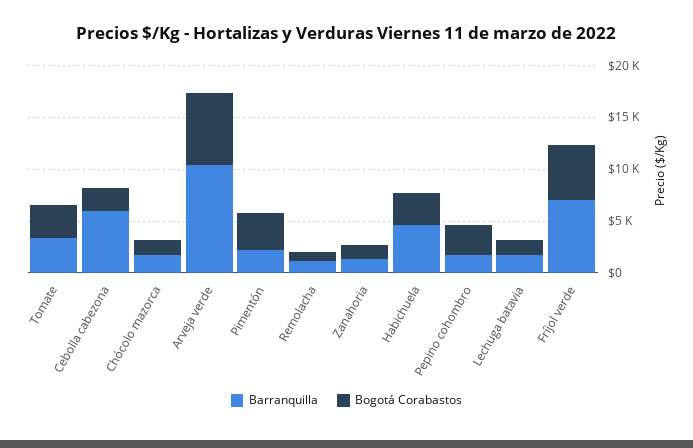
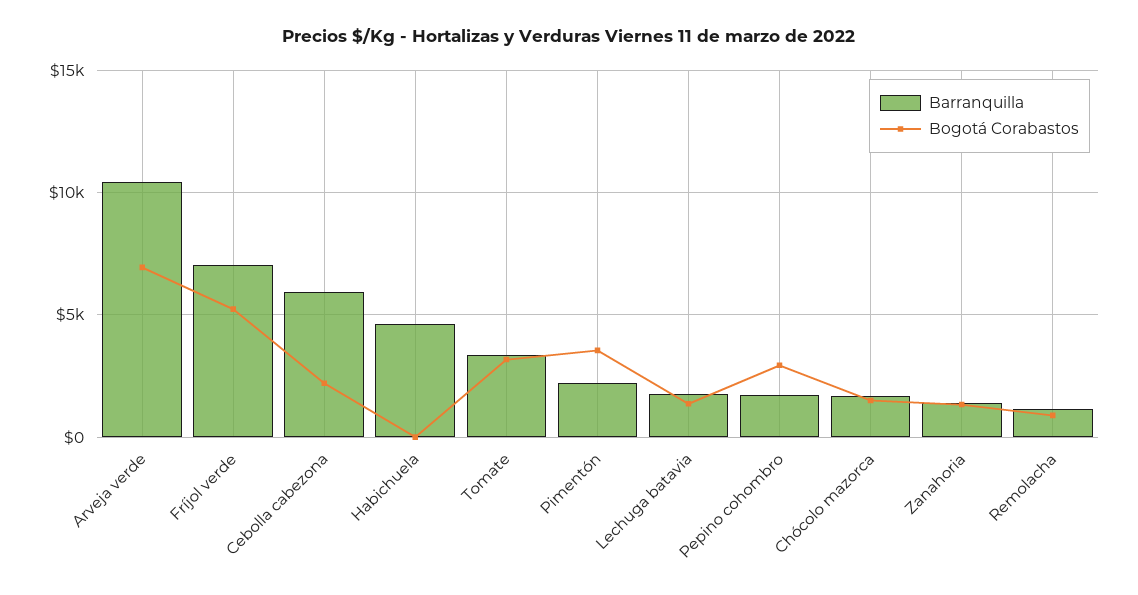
Bogotá Corabastos, Habichuela: 3000 -> 0

